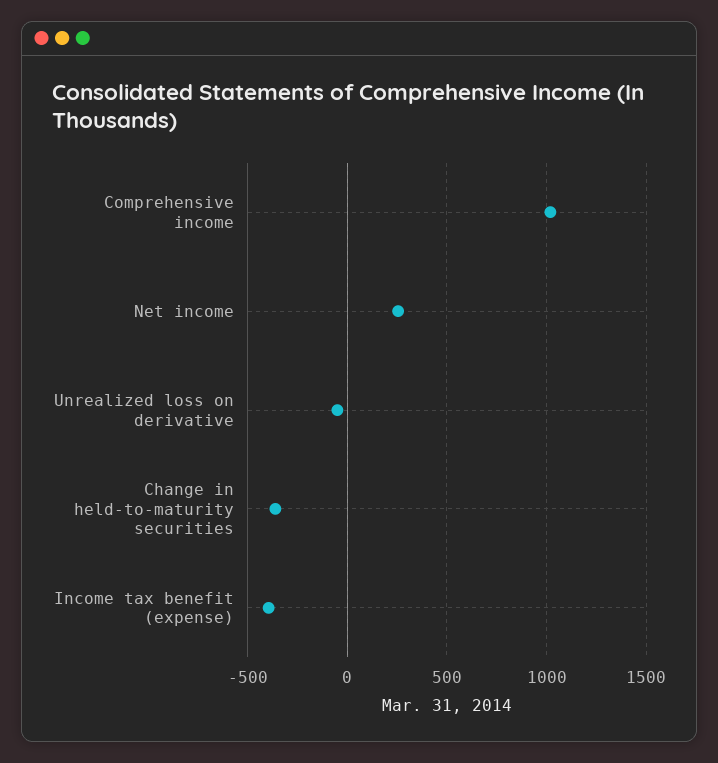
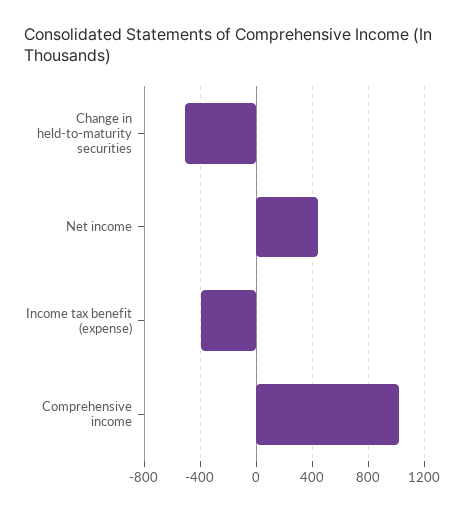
Net income: 250 -> 450
Unrealized loss on derivative: -50 -> none
Change in held-to-maturity securities: -350 -> -500

